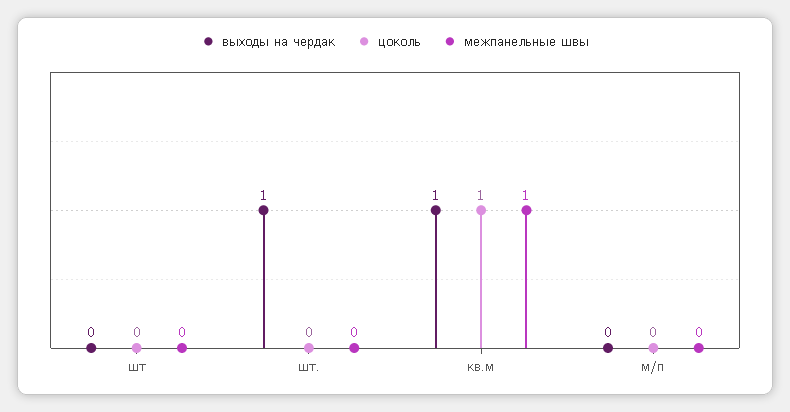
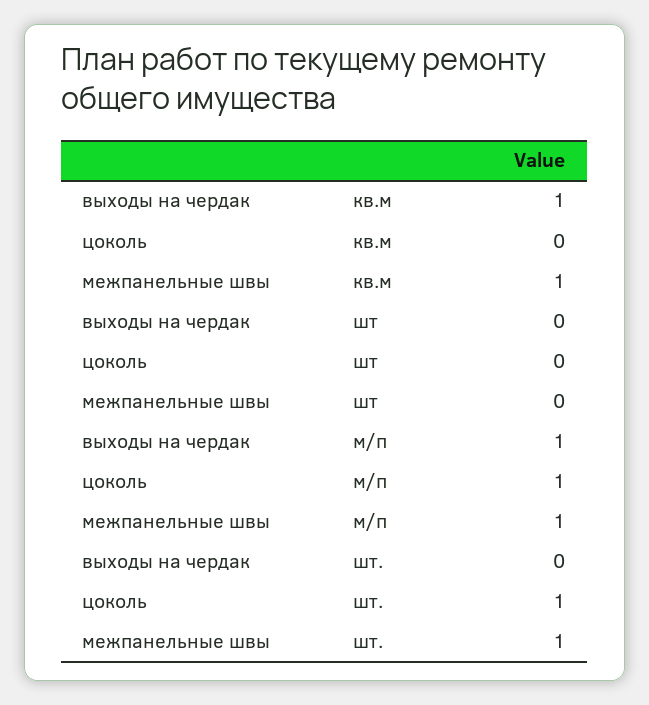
выходы на чердак, шт.: 1 -> 0
цоколь, шт.: 0 -> 1
межпанельные швы, шт.: 0 -> 1
цоколь, кв.м: 1 -> 0
выходы на чердак, м/п: 0 -> 1
цоколь, м/п: 0 -> 1
межпанельные швы, м/п: 0 -> 1

